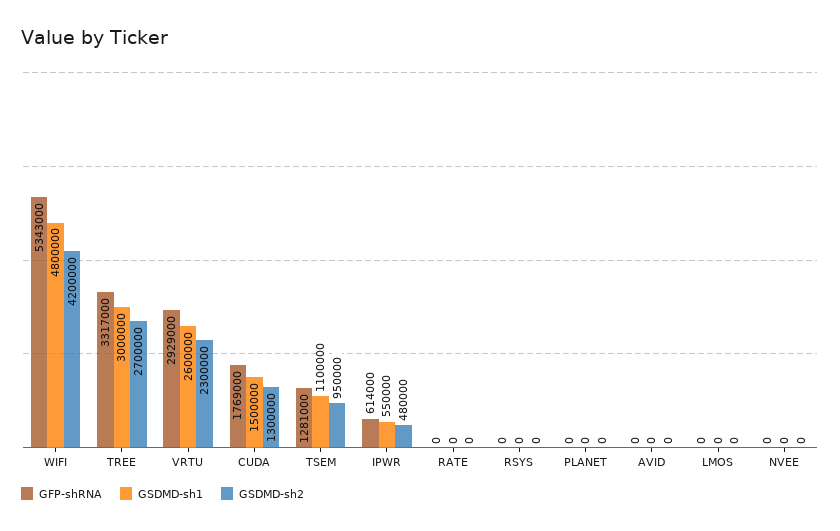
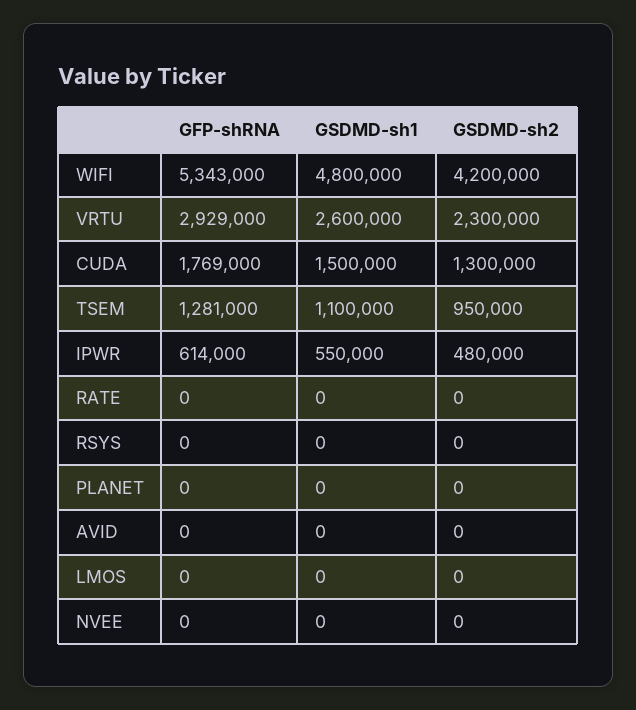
GFP-shRNA, TREE: 3317000 -> none
GSDMD-sh1, TREE: 3000000 -> none
GSDMD-sh2, TREE: 2700000 -> none

